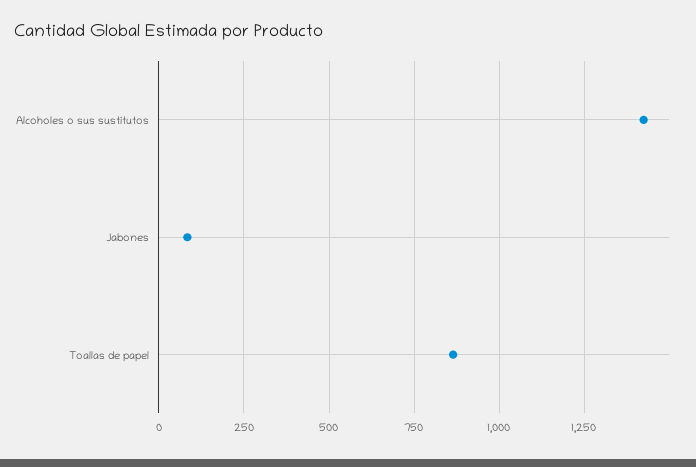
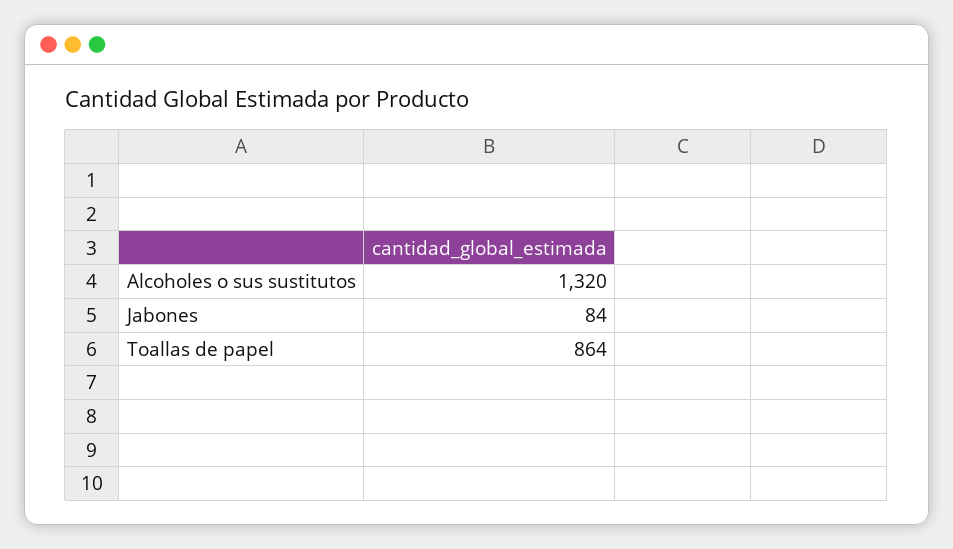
Alcoholes o sus sustitutos: 1425 -> 1320

